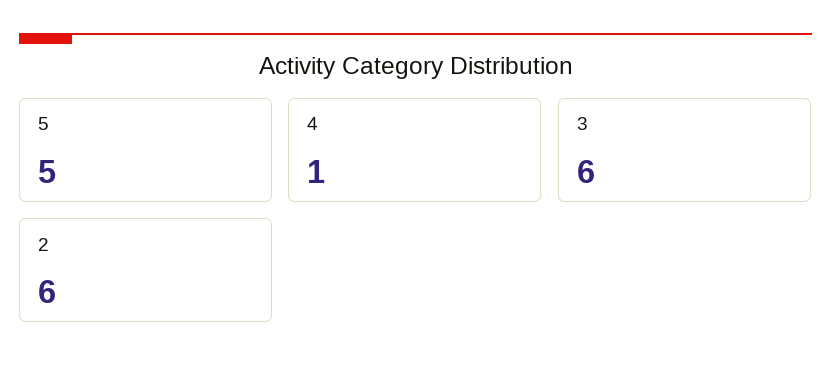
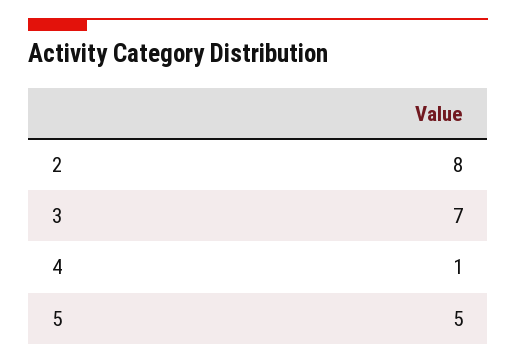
3: 6 -> 7
2: 6 -> 8

